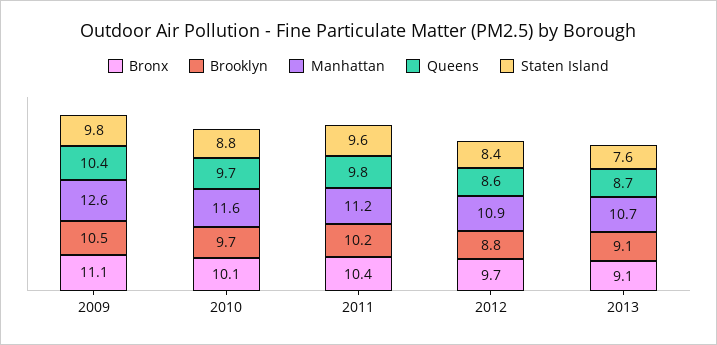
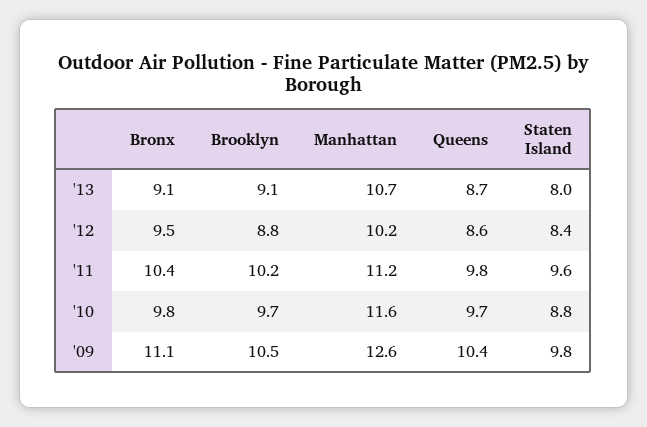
Bronx, 2010: 10.1 -> 9.8
Bronx, 2012: 9.7 -> 9.5
Manhattan, 2012: 10.9 -> 10.2
Staten Island, 2013: 7.6 -> 8

